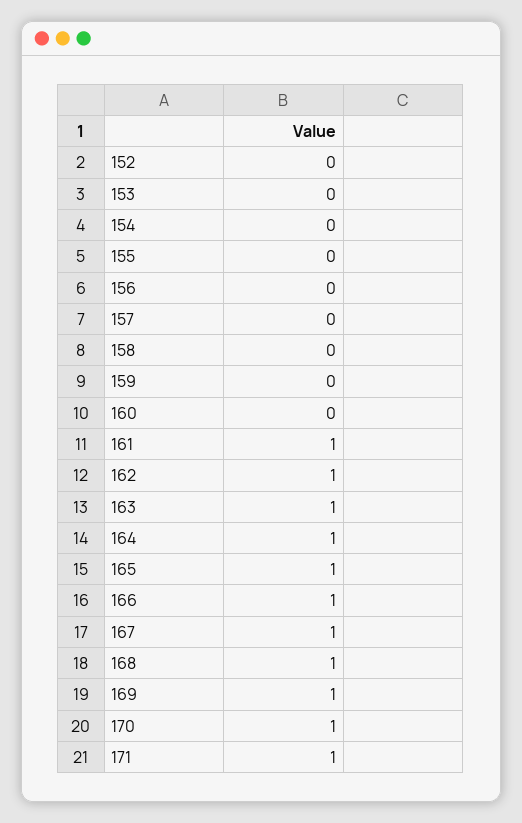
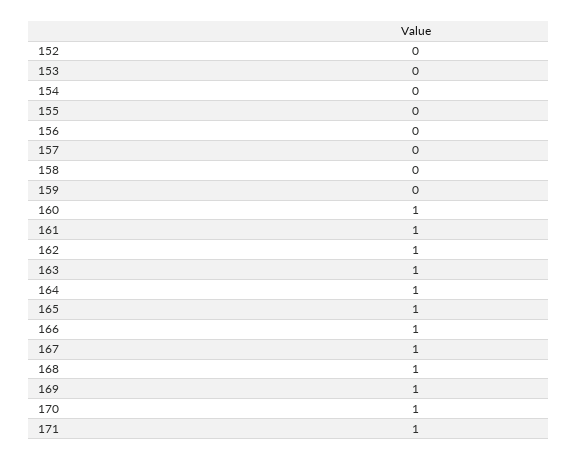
160: 0 -> 1

